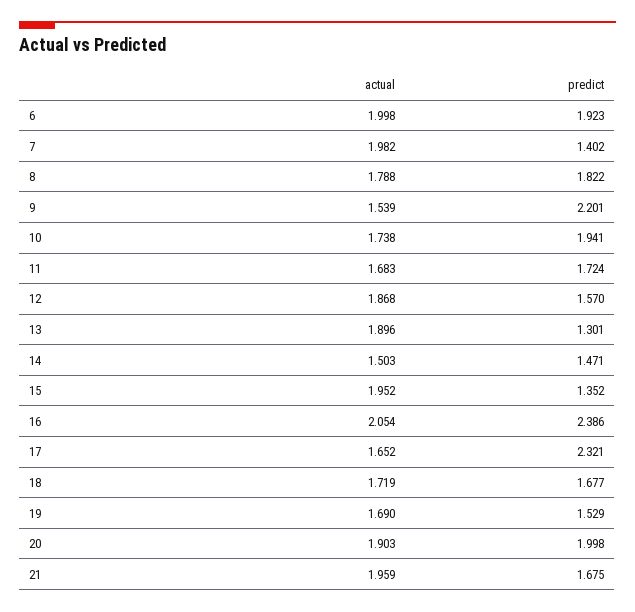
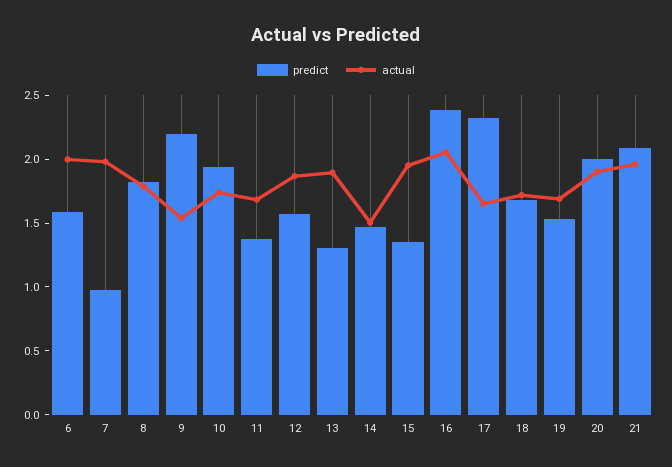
predict, 6: 1.923 -> 1.6
predict, 7: 1.402 -> 1
predict, 11: 1.724 -> 1.4
predict, 21: 1.675 -> 2.1

